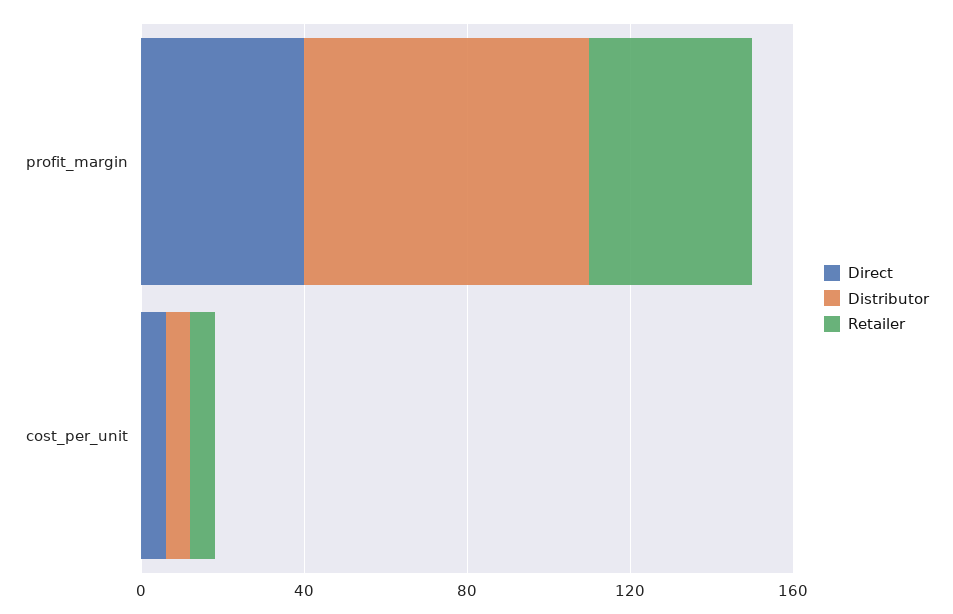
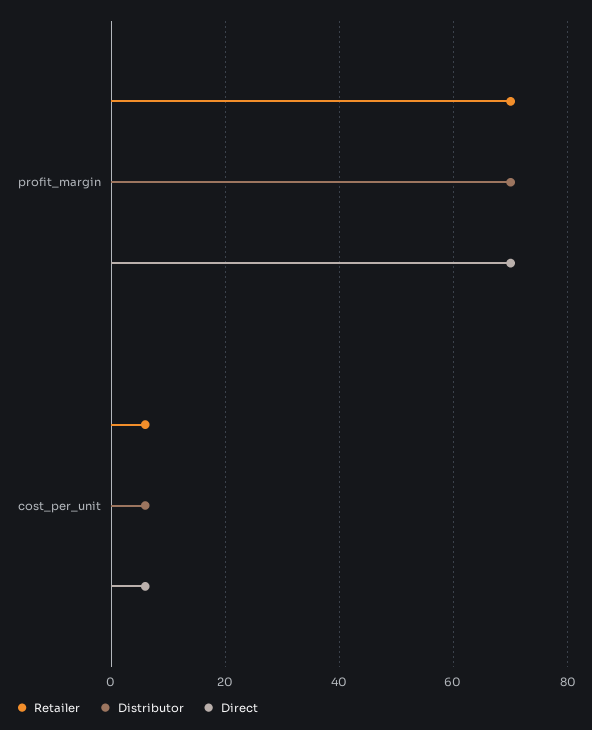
Direct, profit_margin: 40 -> 70
Retailer, profit_margin: 40 -> 70

